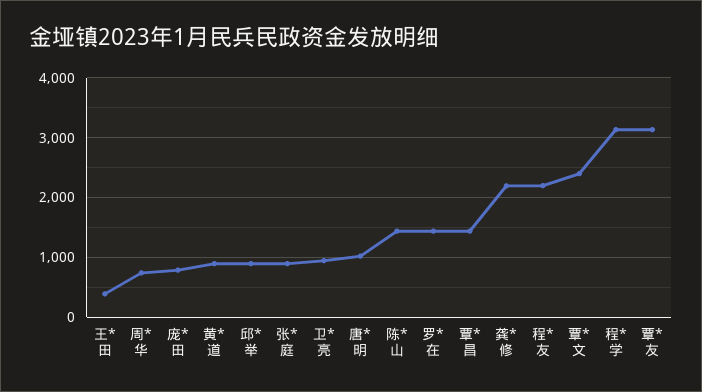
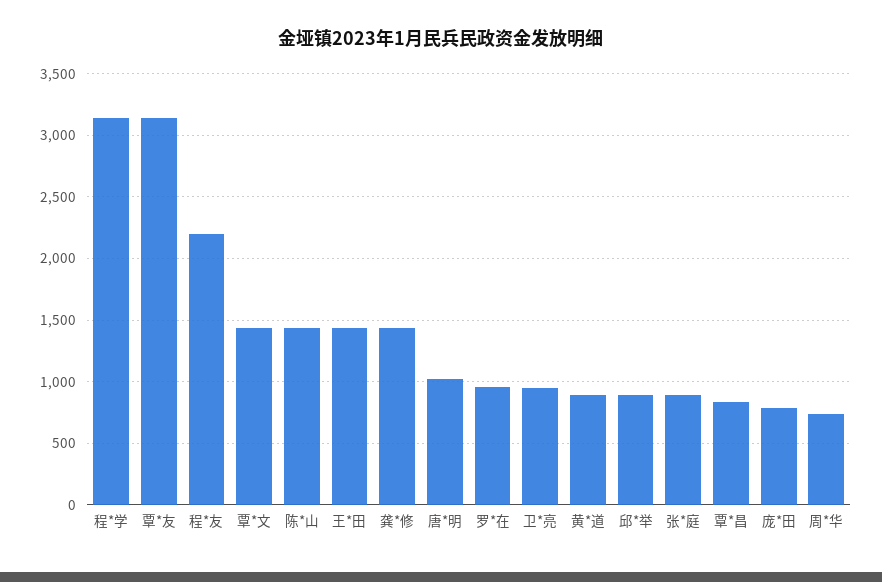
王*田: 400 -> 1450
罗*在: 1400 -> 950
覃*昌: 1400 -> 850
龚*修: 2200 -> 1450
覃*文: 2400 -> 1450

